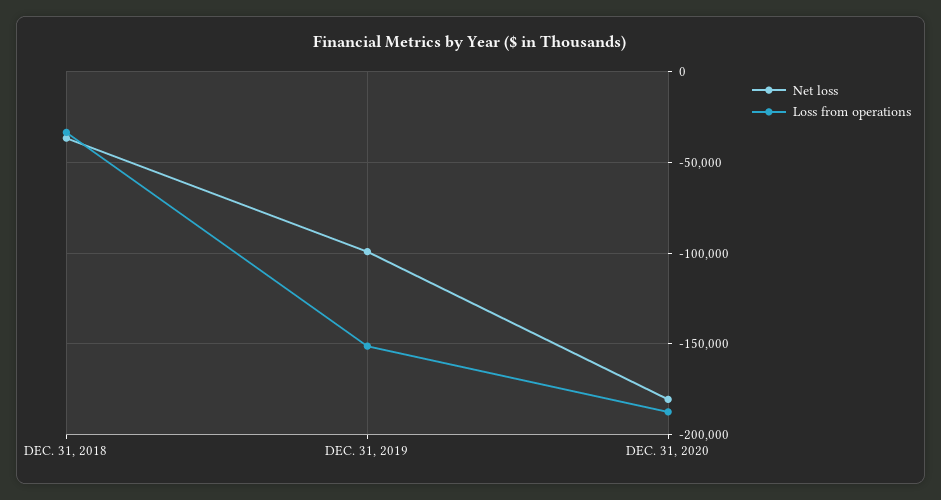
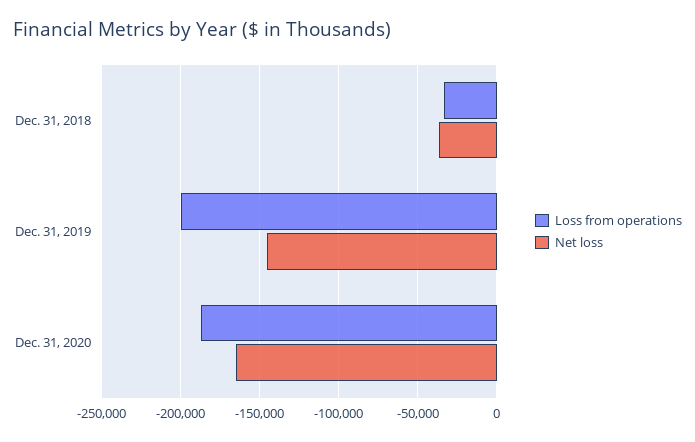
Net loss, DEC. 31, 2019: -100000 -> -145000
Loss from operations, DEC. 31, 2019: -150000 -> -200000
Net loss, DEC. 31, 2020: -180000 -> -165000

